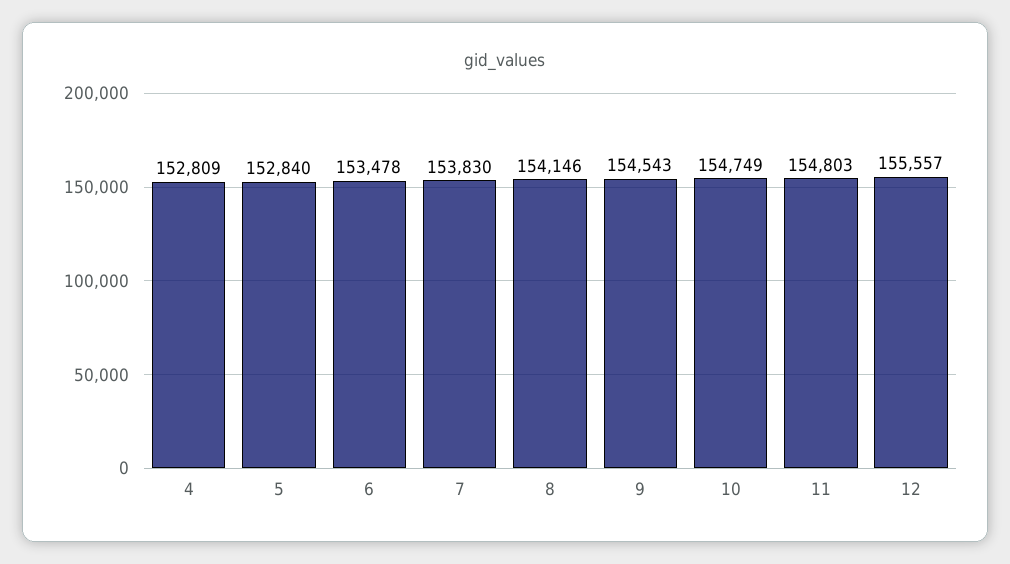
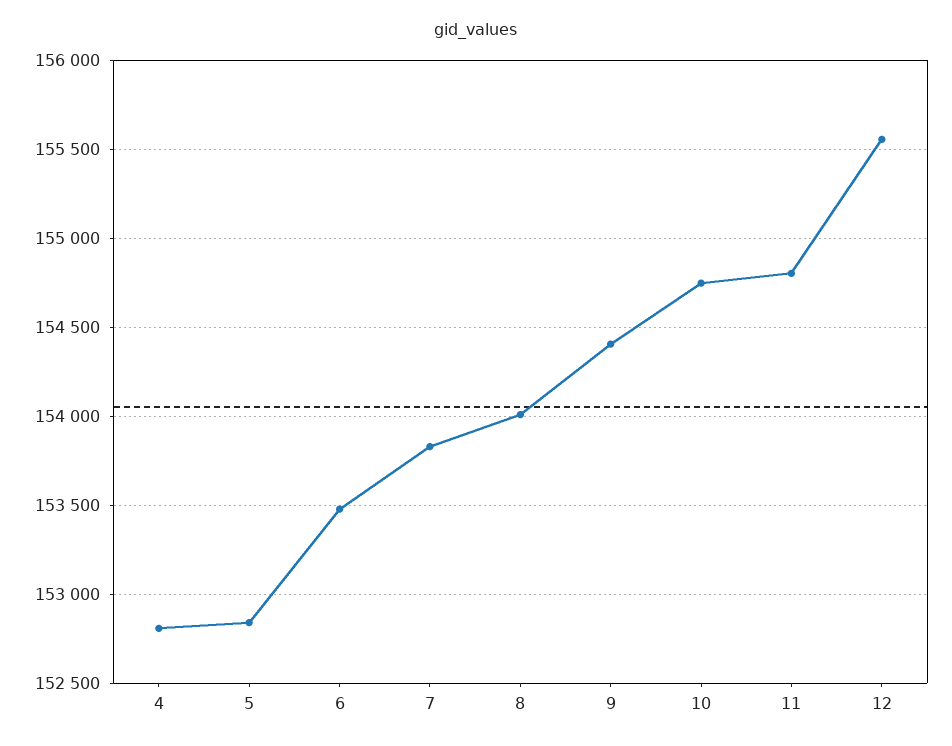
8: 154146 -> 154000
9: 154543 -> 154400

